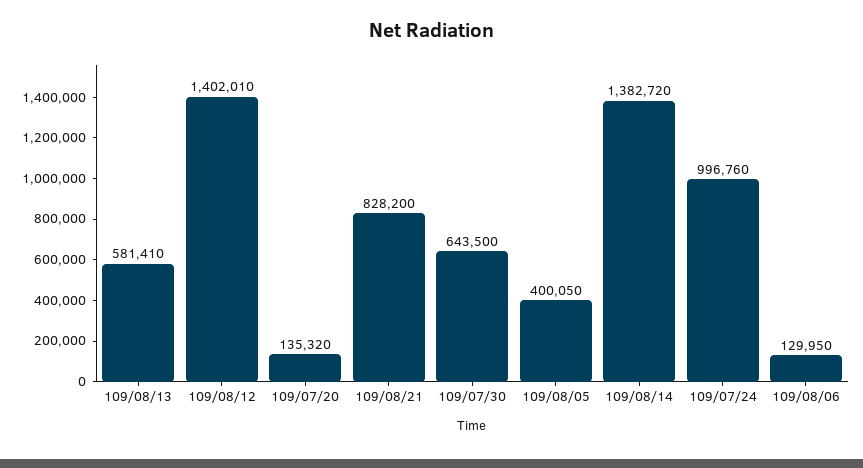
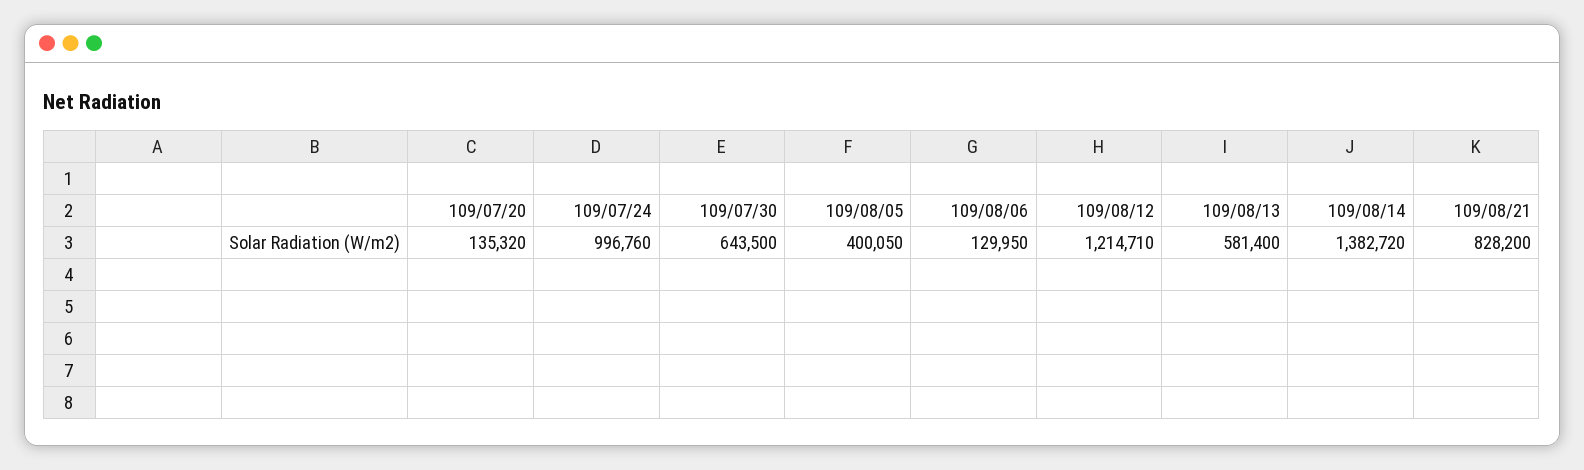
109/08/13: 581410 -> 581400
109/08/12: 1402010 -> 1214710

